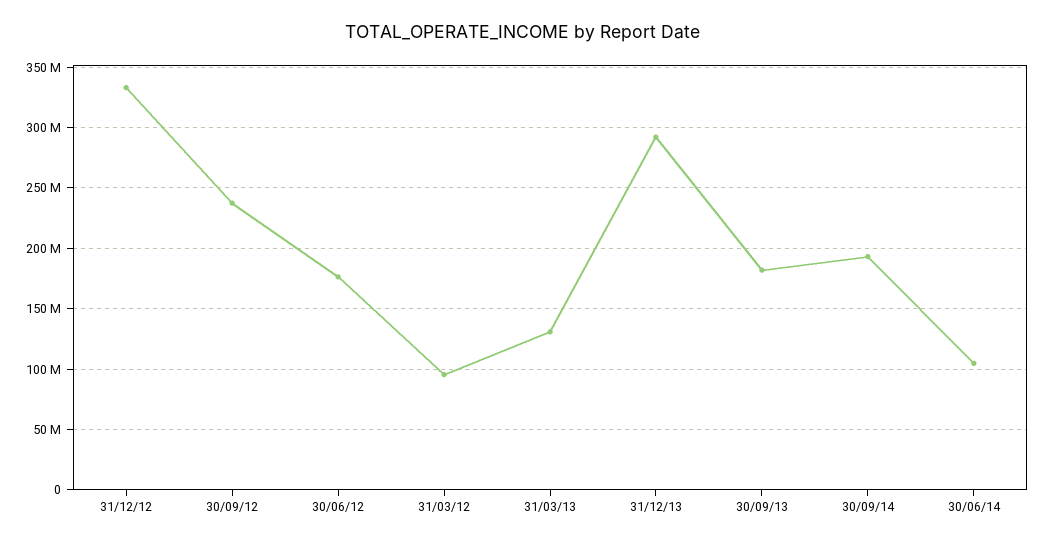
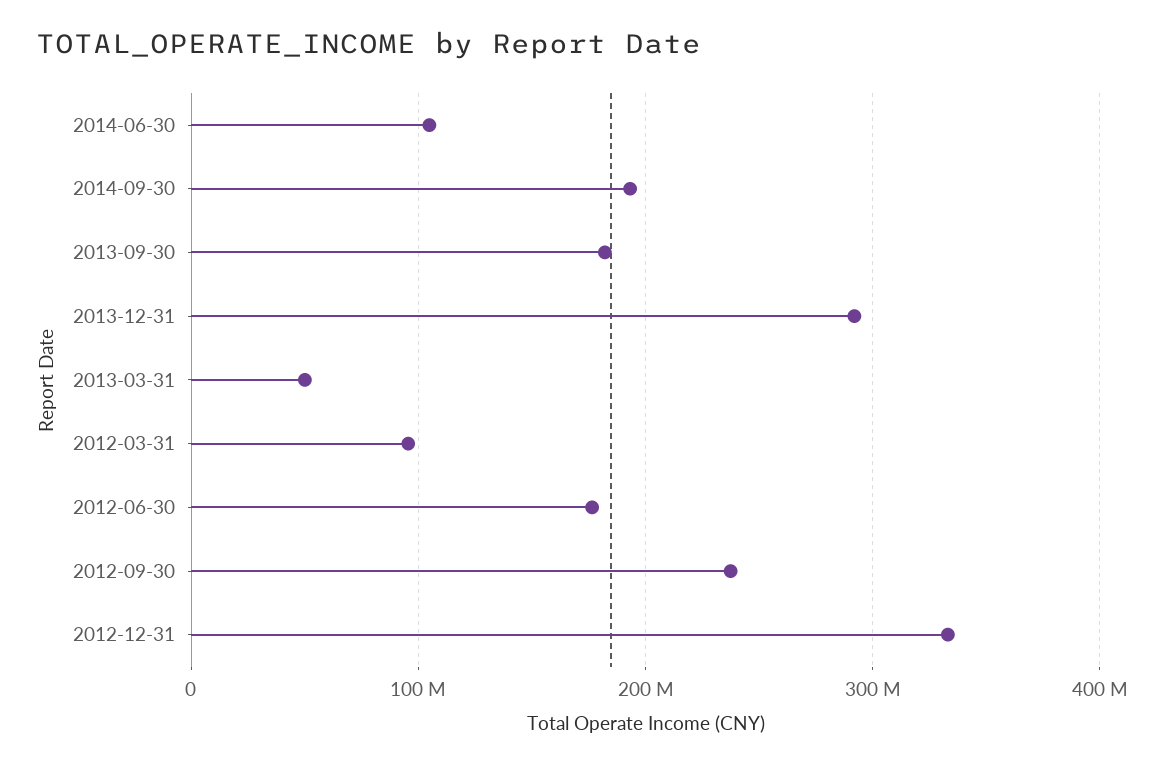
31/03/13: 130000000 -> 50000000

